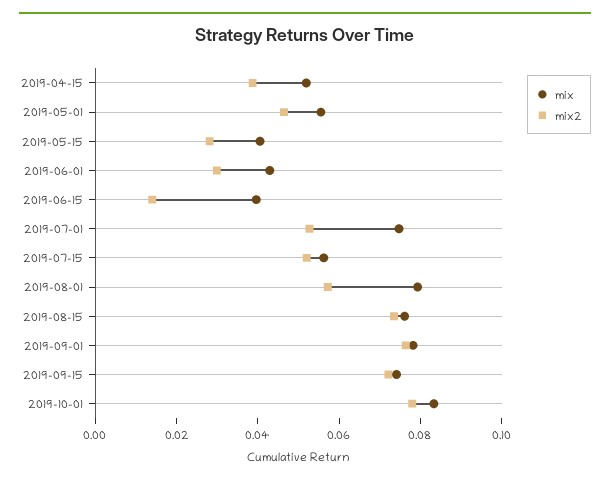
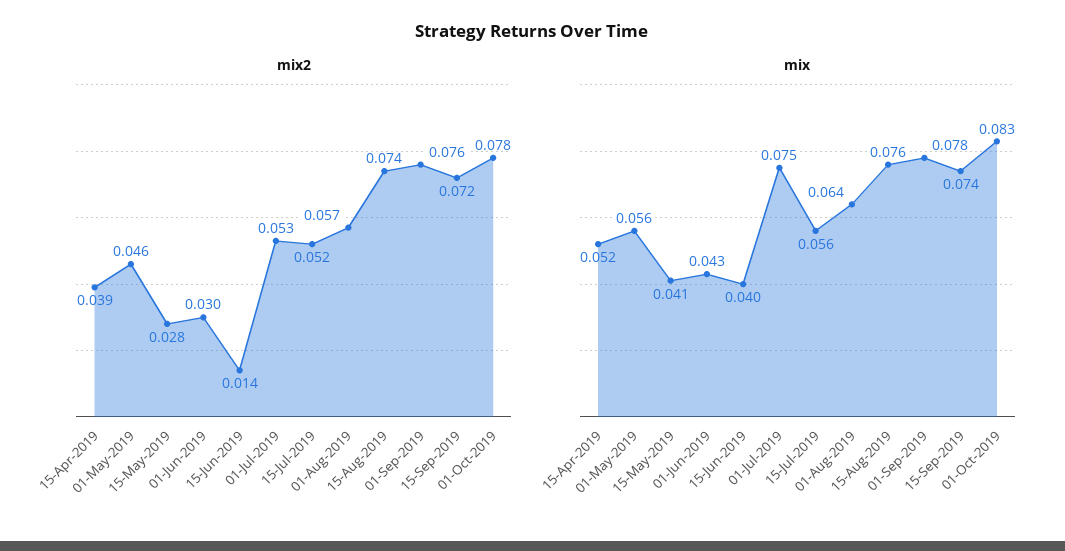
mix, 2019-08-01: 0.08 -> 0.064

